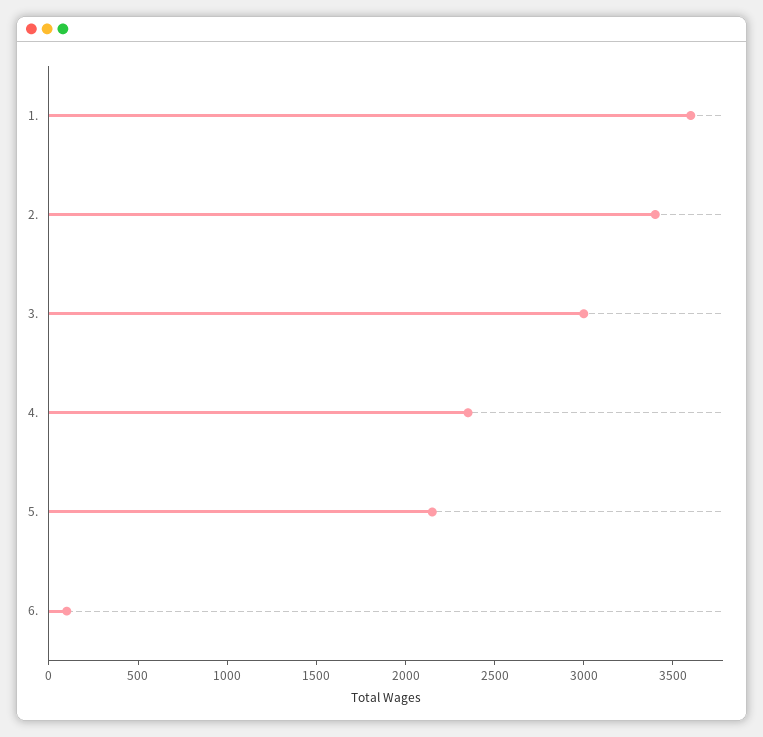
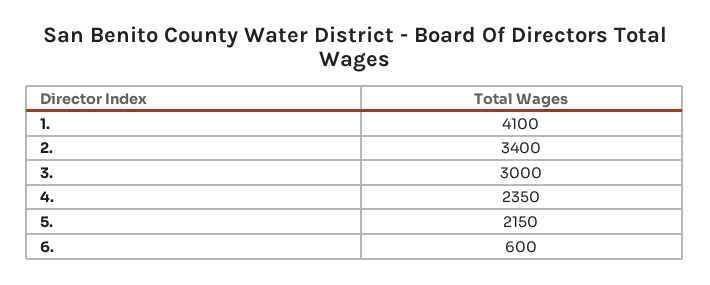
1.: 3600 -> 4100
6.: 100 -> 600

